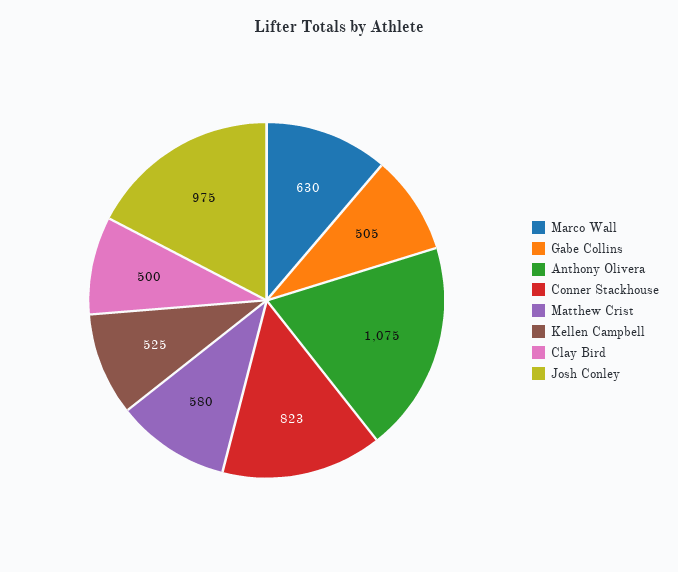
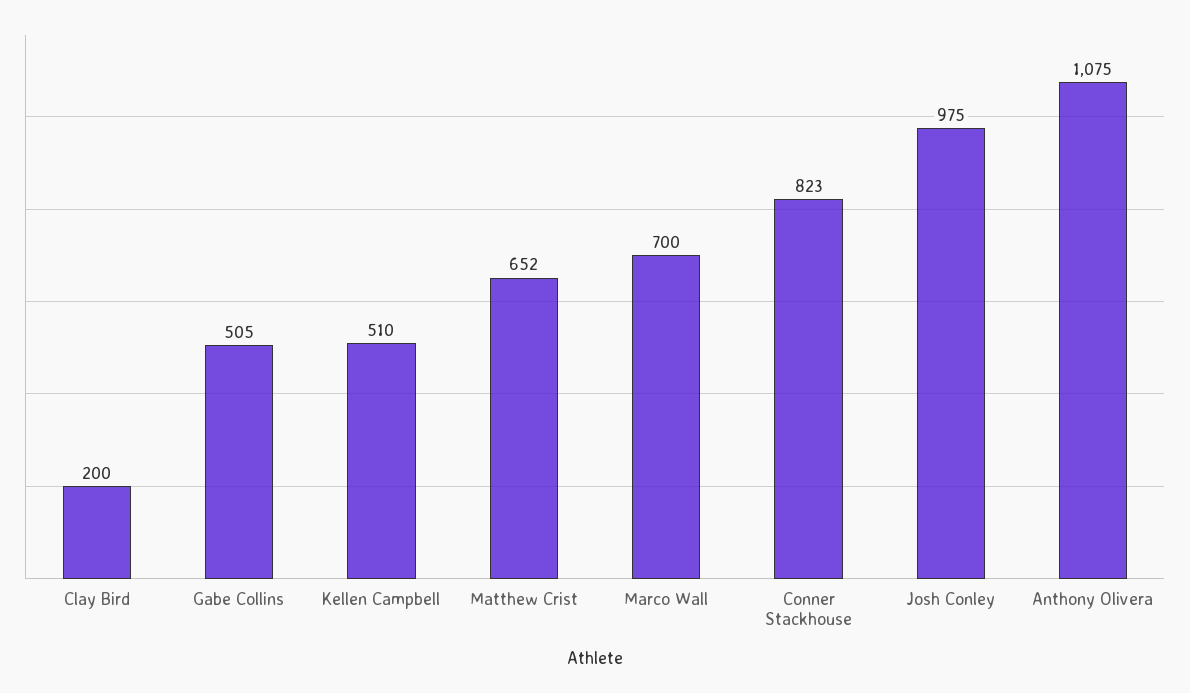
Marco Wall: 630 -> 700
Matthew Crist: 580 -> 652
Kellen Campbell: 525 -> 510
Clay Bird: 500 -> 200

